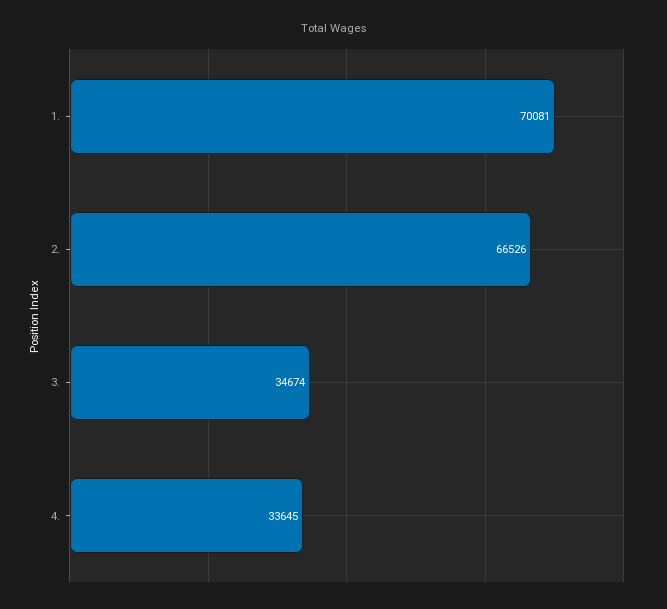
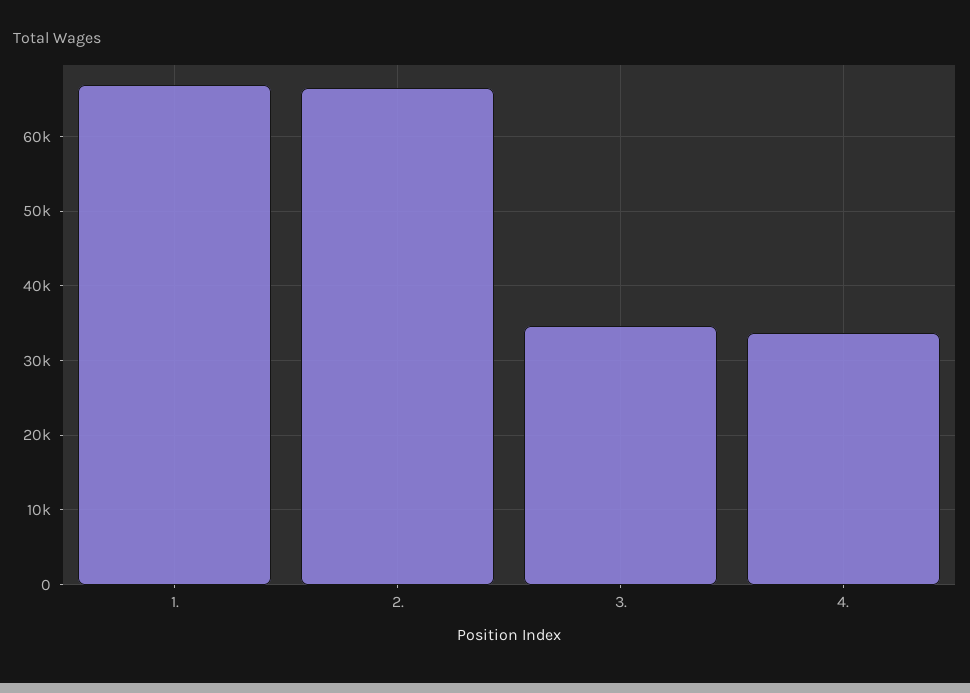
1.: 70081 -> 67000

